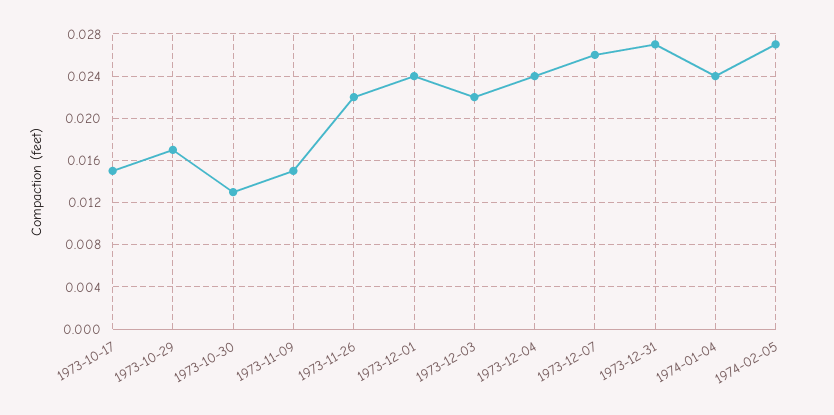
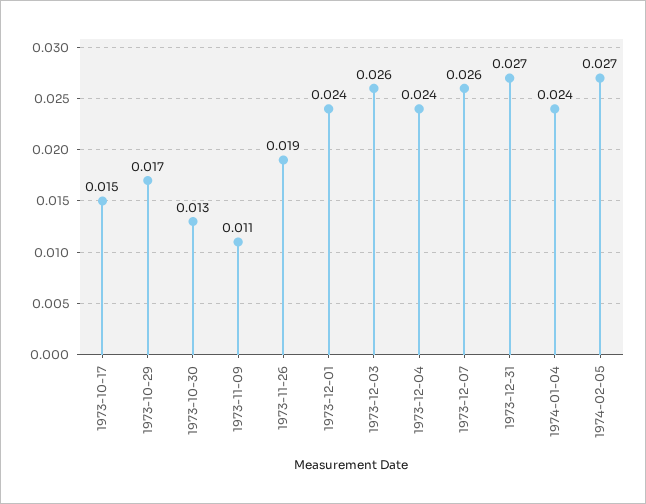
1973-11-09: 0.015 -> 0.011
1973-11-26: 0.022 -> 0.019
1973-12-03: 0.022 -> 0.026

